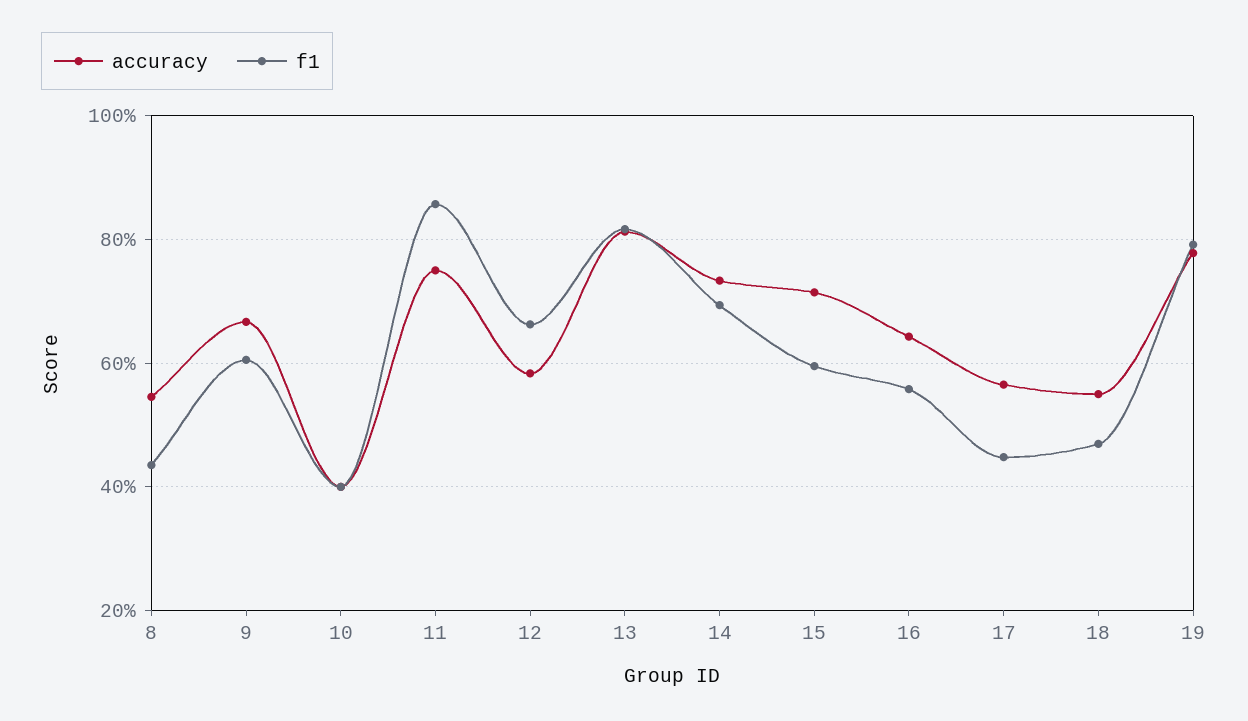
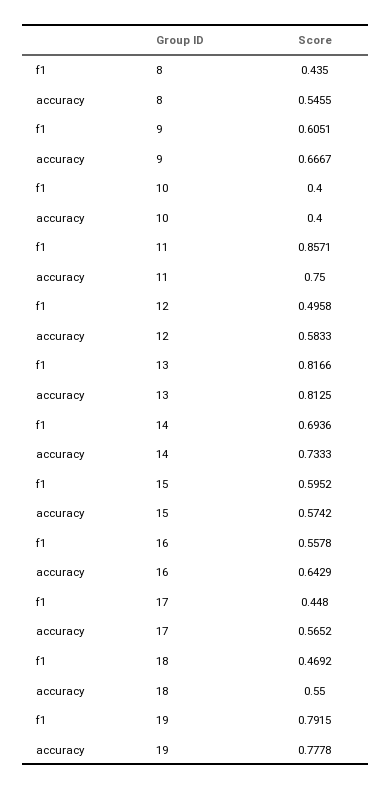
f1, 12: 0.66 -> 0.4958
accuracy, 15: 0.72 -> 0.5742

